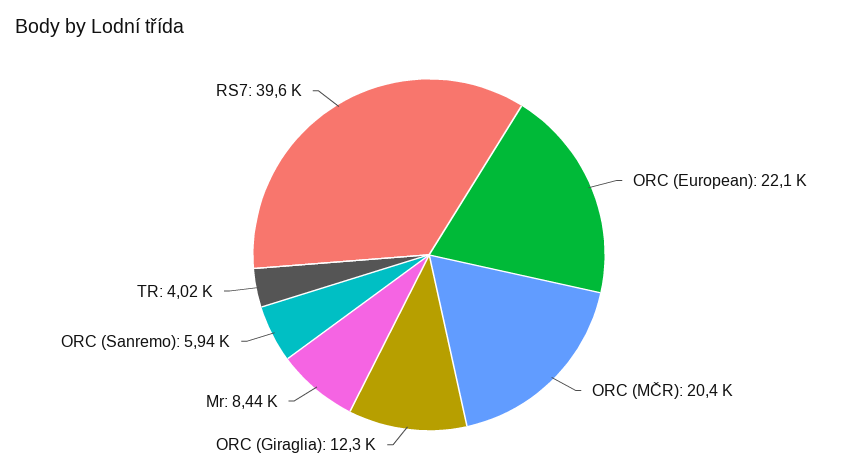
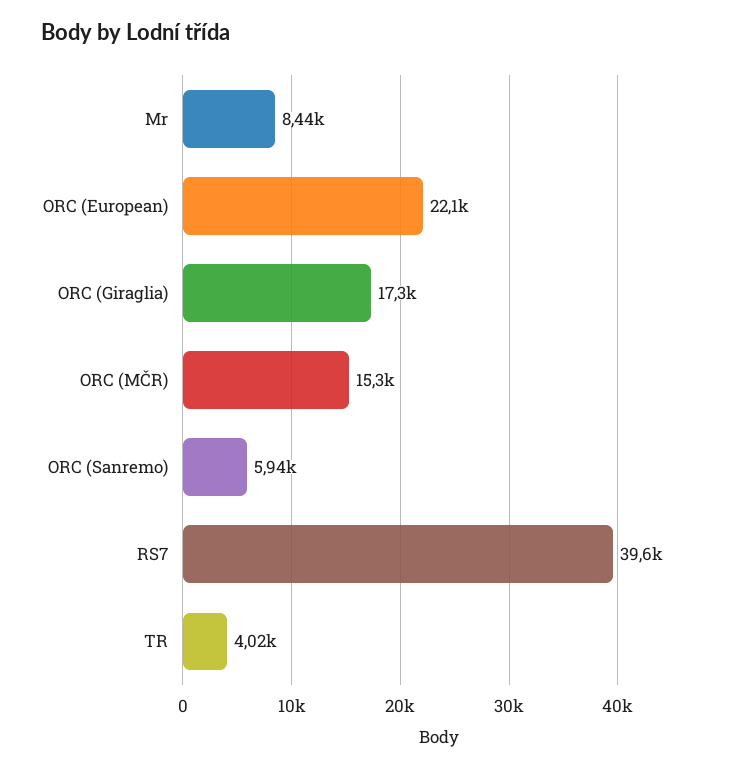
ORC (MČR): 20400 -> 15300
ORC (Giraglia): 12300 -> 17300

